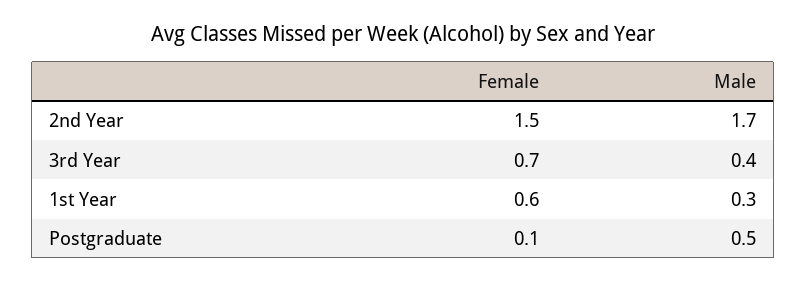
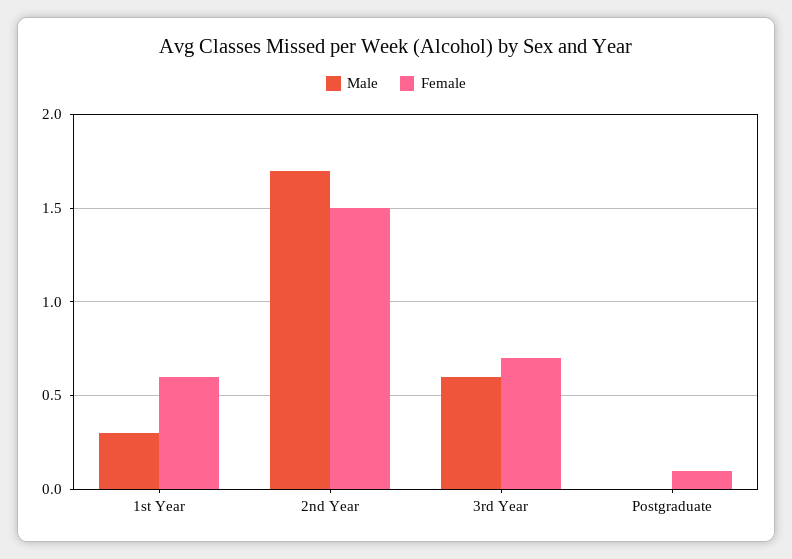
Male, 3rd Year: 0.4 -> 0.6
Male, Postgraduate: 0.5 -> 0

